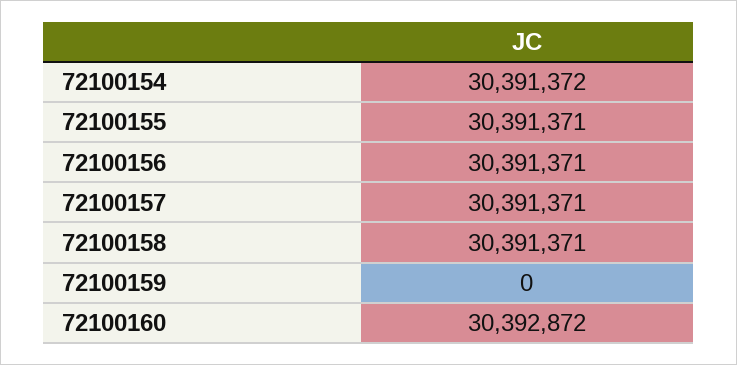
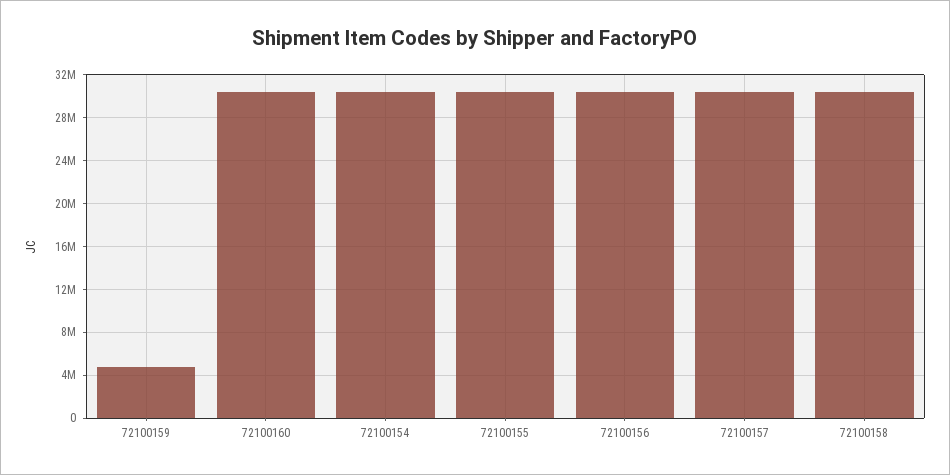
72100159: 0 -> 5000000

